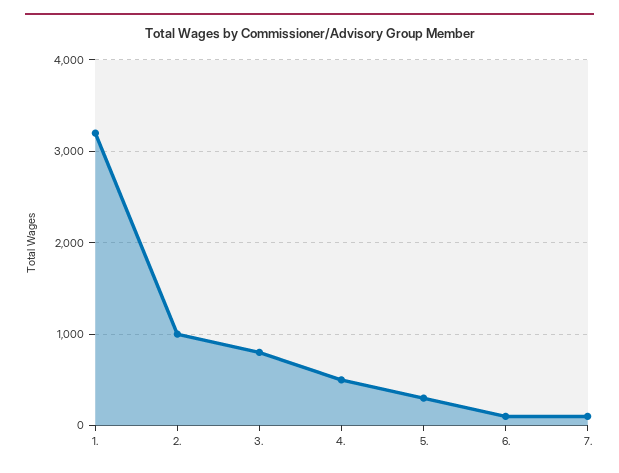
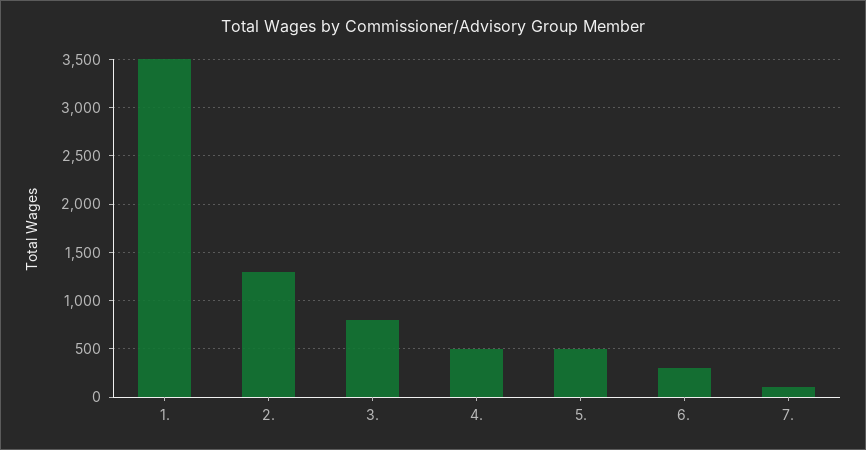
1.: 3200 -> 3500
2.: 1000 -> 1300
5.: 300 -> 500
6.: 100 -> 300

